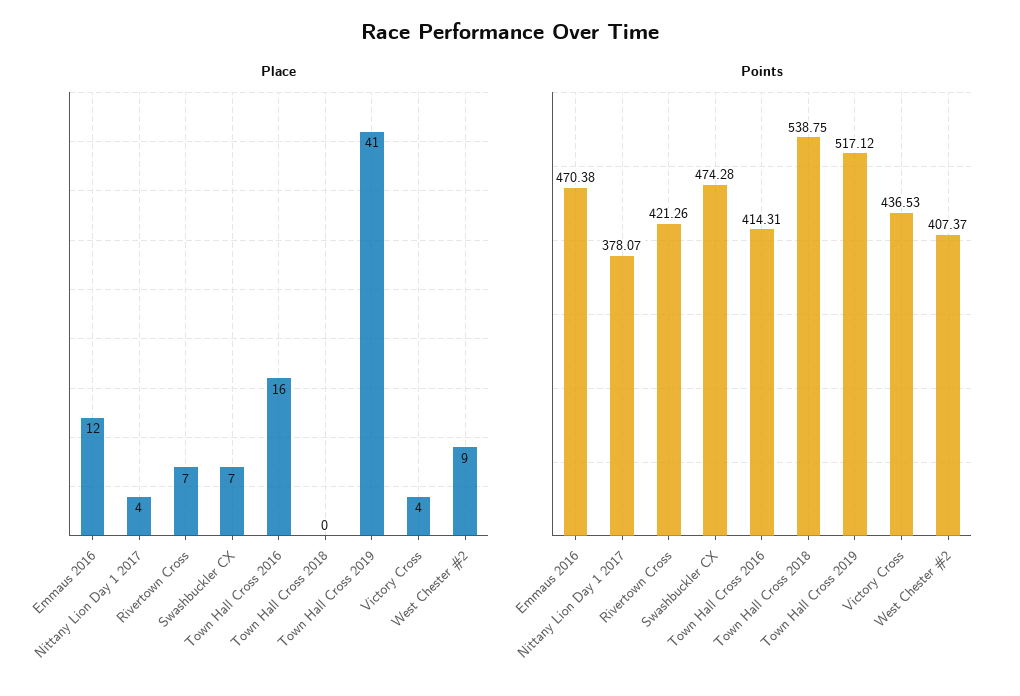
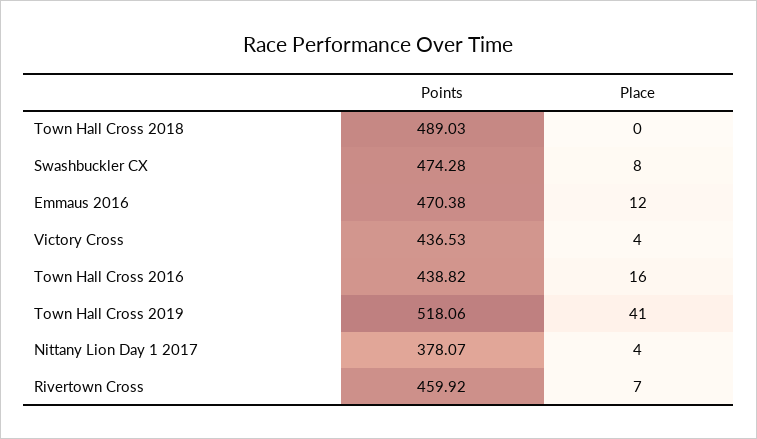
Place, Swashbuckler CX: 7 -> 8
Place, West Chester #2: 9 -> none
Points, Rivertown Cross: 421.26 -> 459.92
Points, Town Hall Cross 2016: 414.31 -> 438.82
Points, Town Hall Cross 2018: 538.75 -> 489.03
Points, Town Hall Cross 2019: 517.12 -> 518.06
Points, West Chester #2: 407.37 -> none

